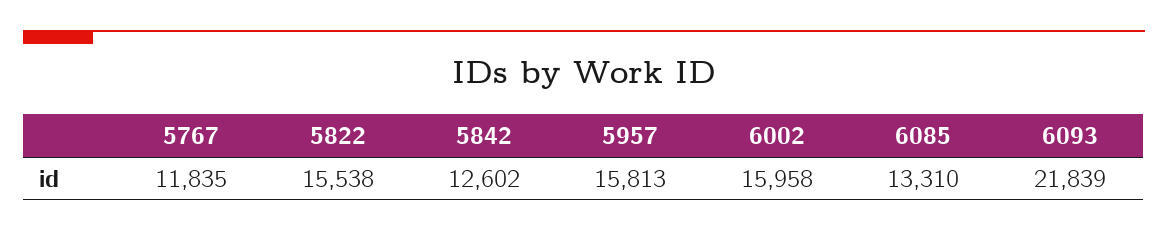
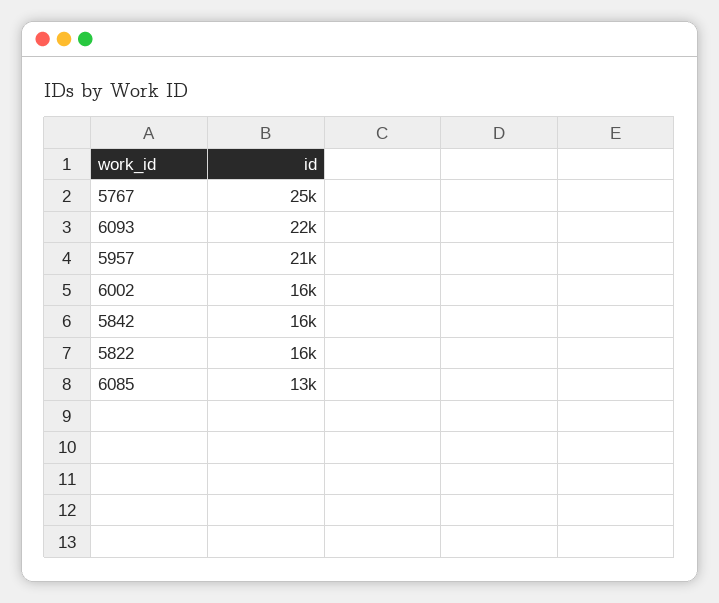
5767: 11835 -> 25000
5842: 12602 -> 16000
5957: 15813 -> 21000

